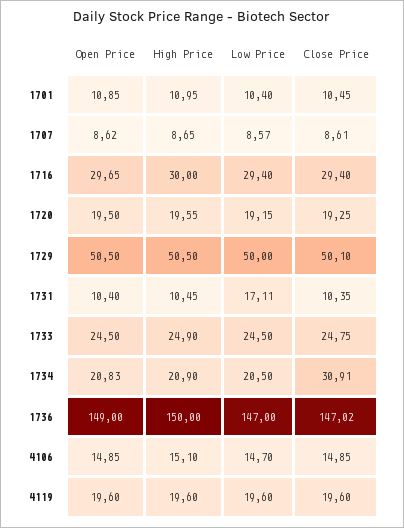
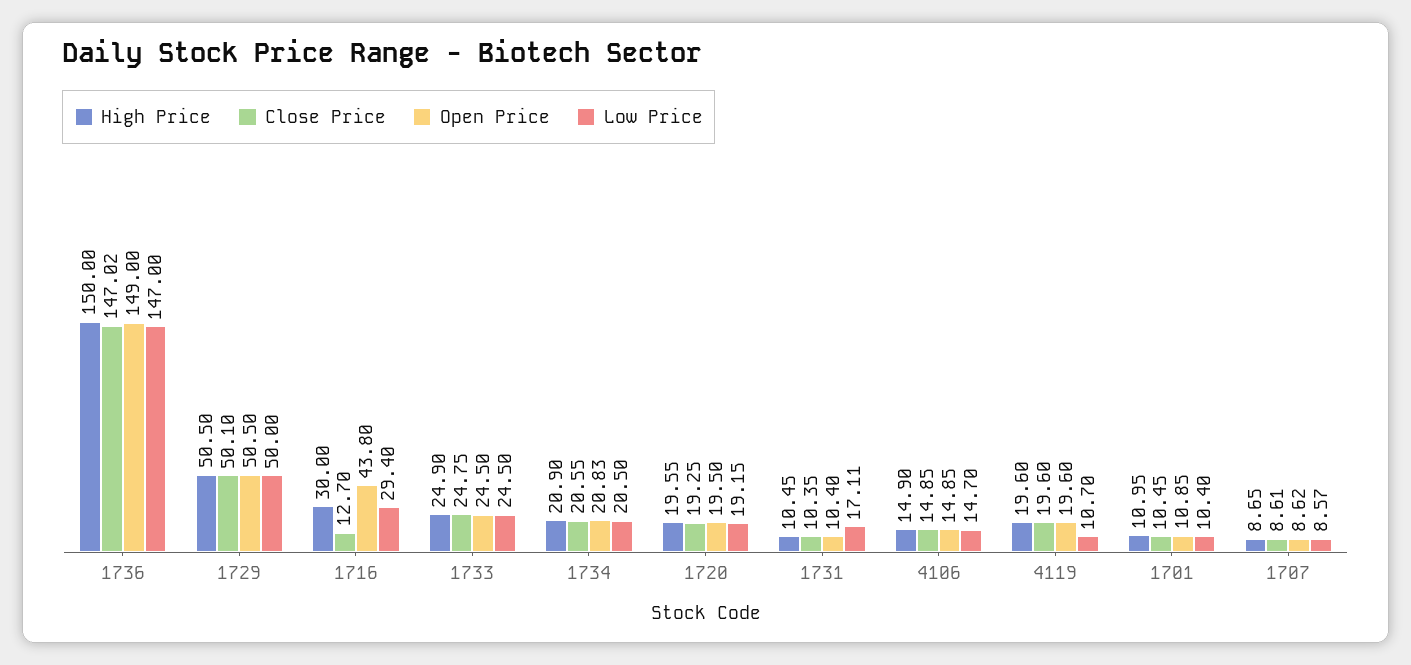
Open Price, 1716: 29.65 -> 43.8
Close Price, 1716: 29.4 -> 12.7
Close Price, 1734: 30.91 -> 20.55
High Price, 4106: 15.1 -> 14.9
Low Price, 4119: 19.6 -> 10.7

